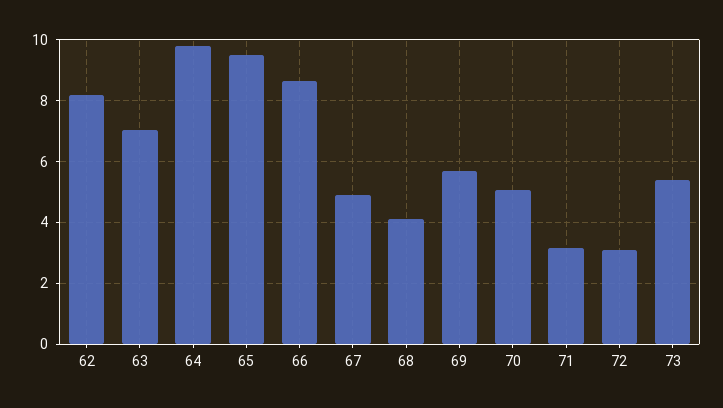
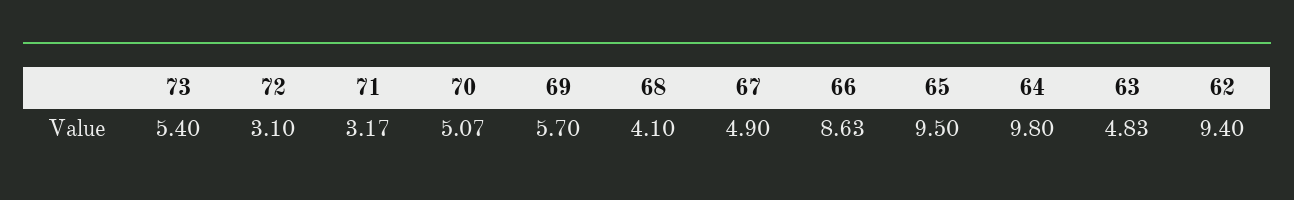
62: 8.2 -> 9.4
63: 7 -> 4.83

